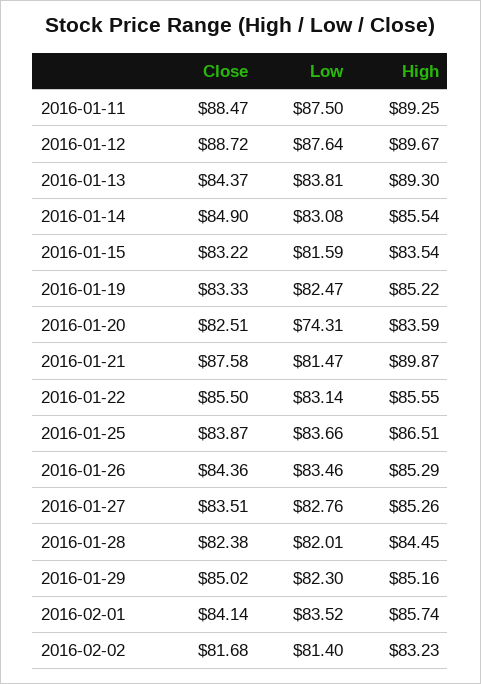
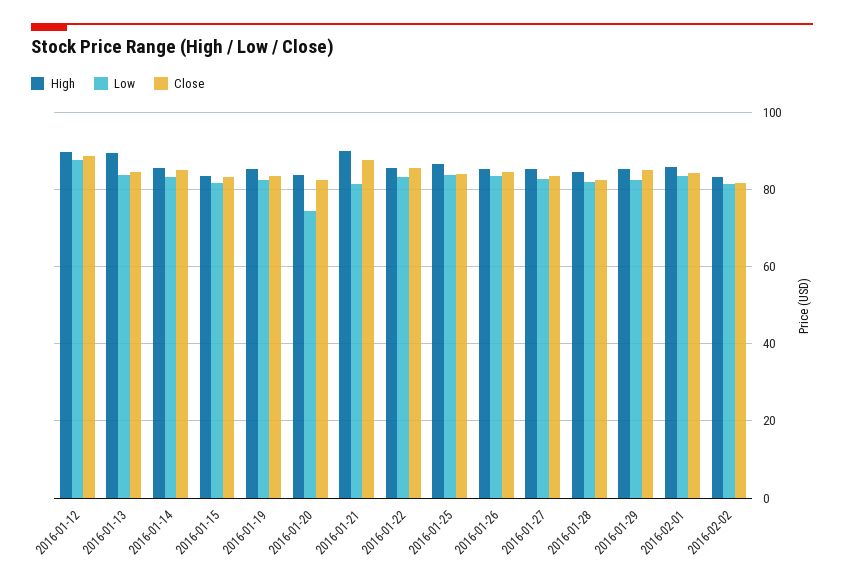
Close, 2016-01-11: 88.47 -> none
Low, 2016-01-11: 87.5 -> none
High, 2016-01-11: 89.25 -> none

